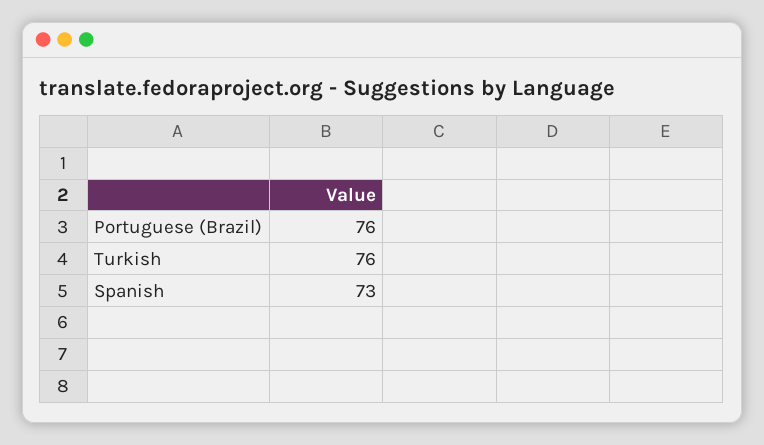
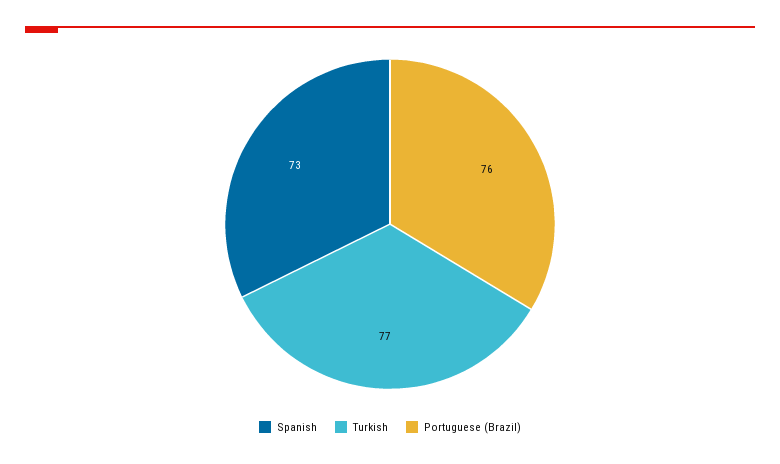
Turkish: 76 -> 77

